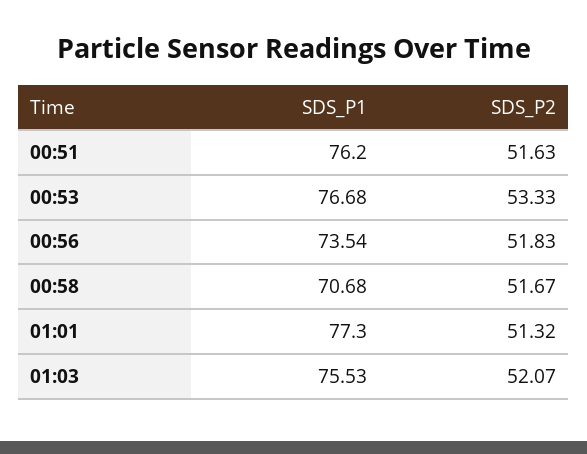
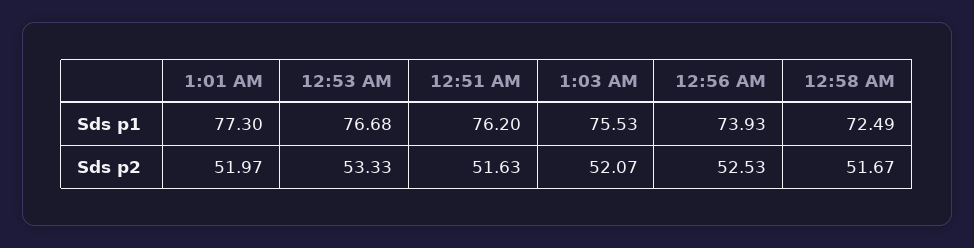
SDS_P1, 00:56: 73.54 -> 73.93
SDS_P2, 00:56: 51.83 -> 52.53
SDS_P1, 00:58: 70.68 -> 72.49
SDS_P2, 01:01: 51.32 -> 51.97

